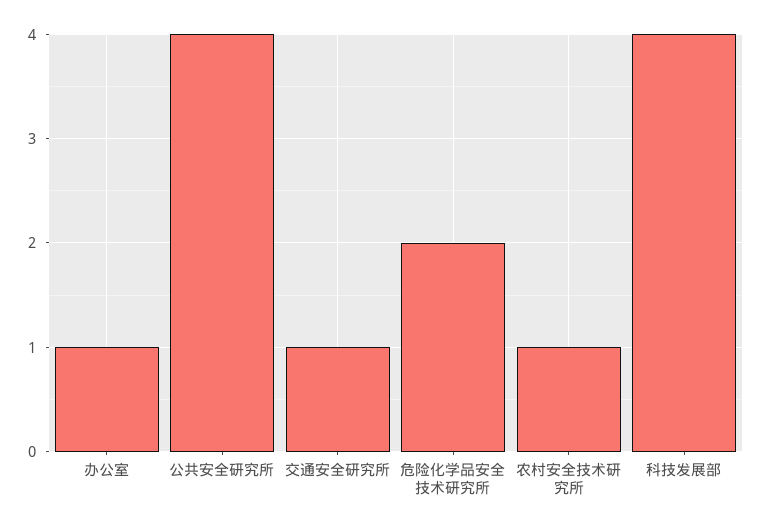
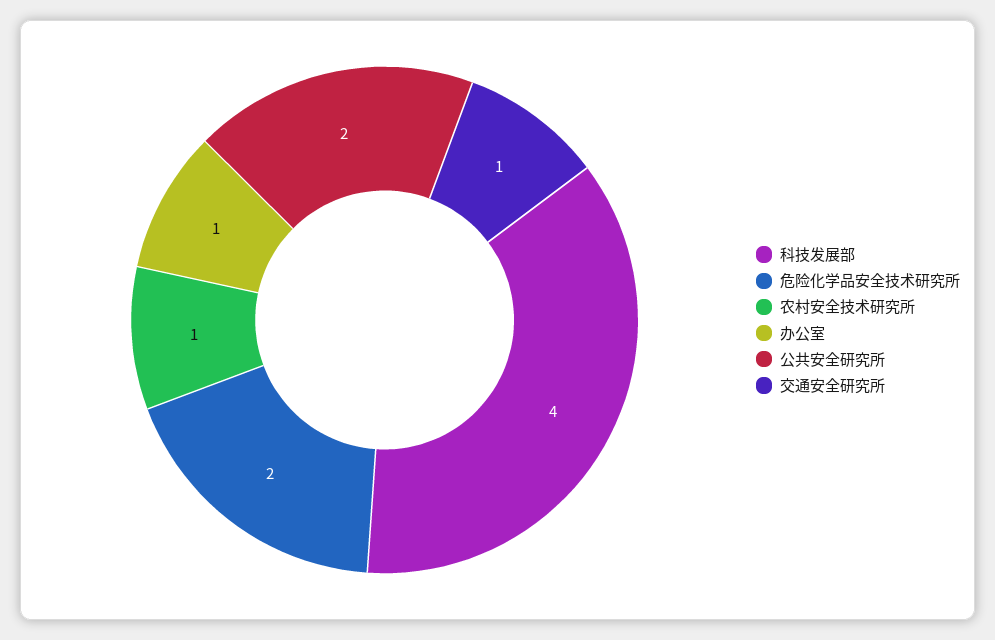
公共安全研究所: 4 -> 2

